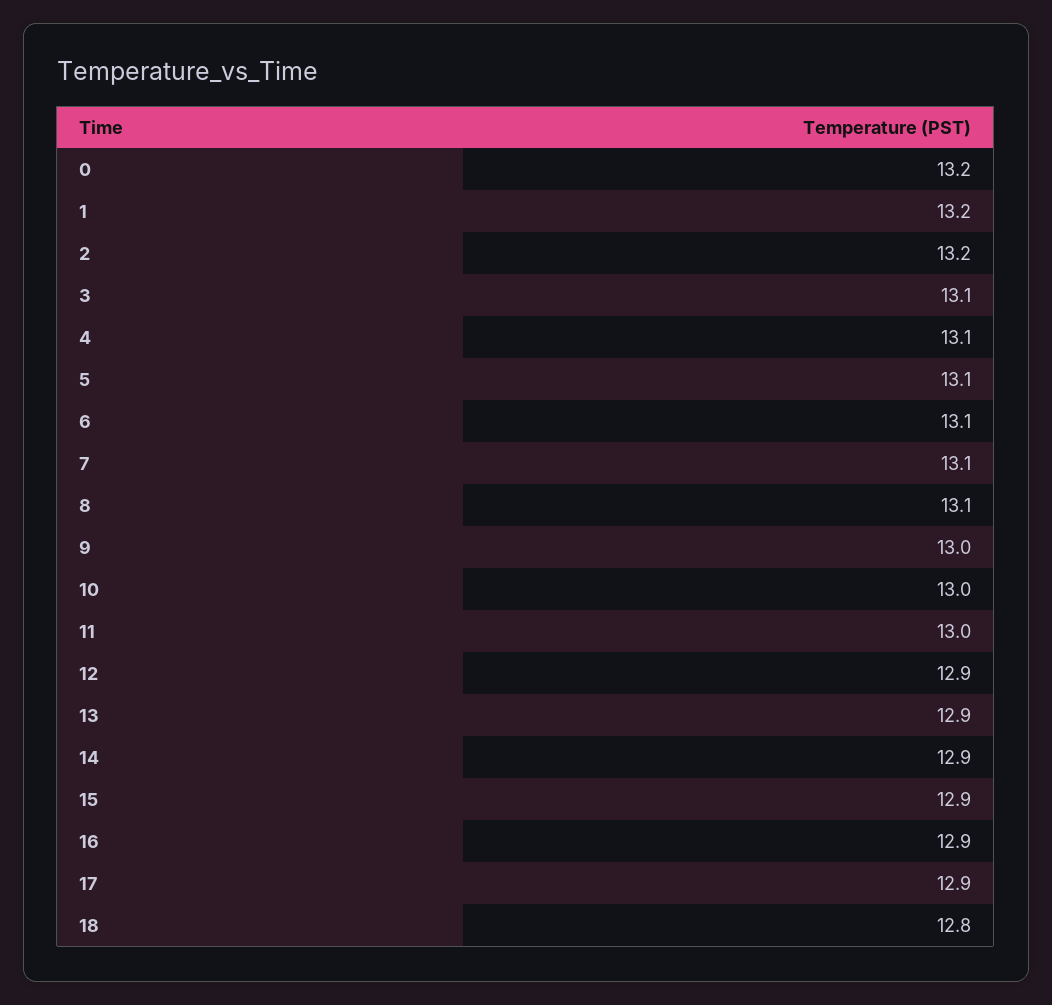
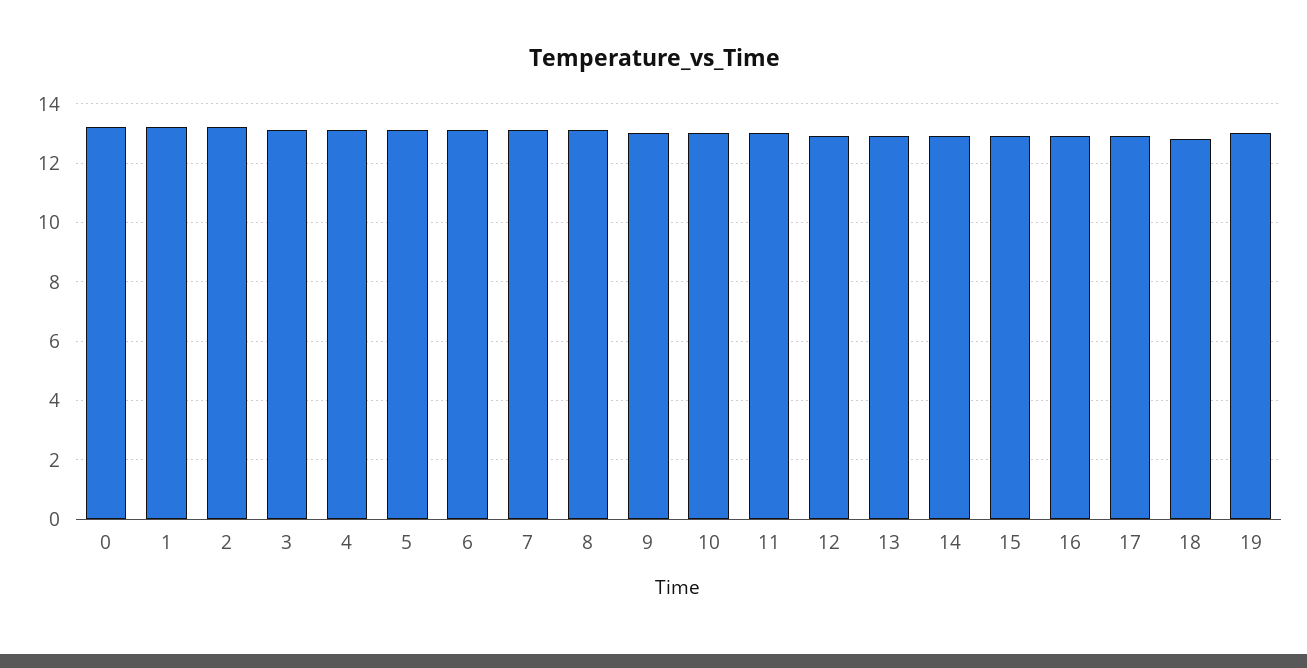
19: none -> 13

